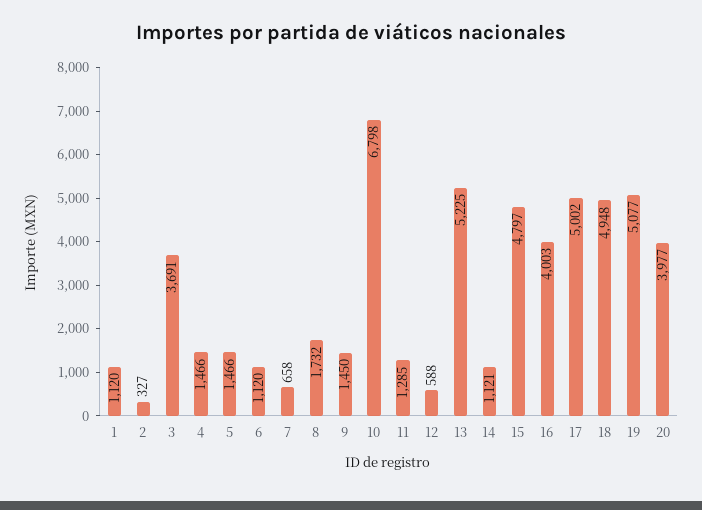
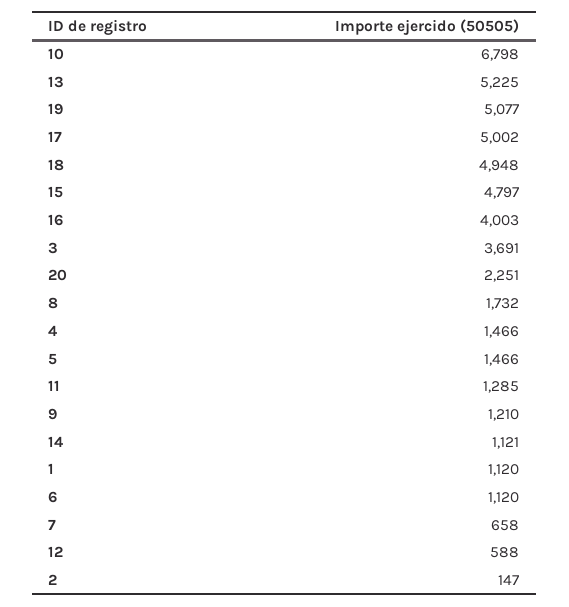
2: 327 -> 147
9: 1450 -> 1210
20: 3977 -> 2251

